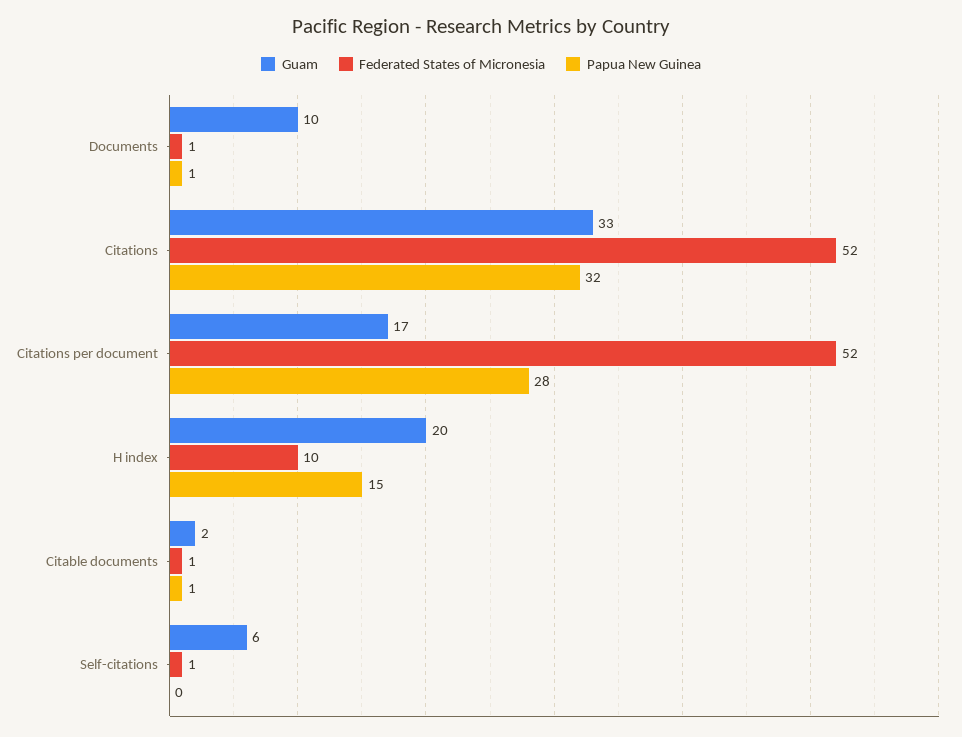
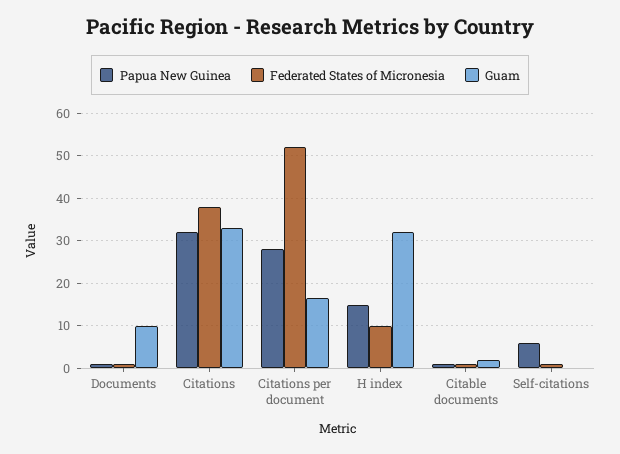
Federated States of Micronesia, Citations: 52 -> 38
Guam, H index: 20 -> 32
Guam, Self-citations: 6 -> 0
Papua New Guinea, Self-citations: 0 -> 6

